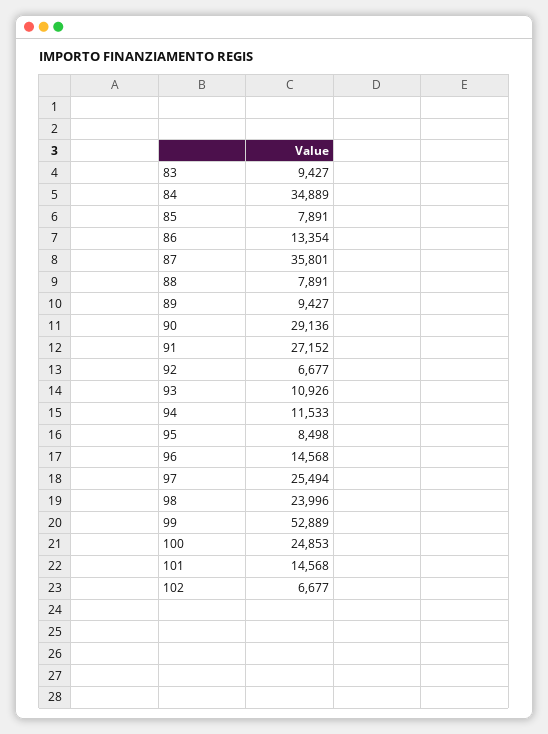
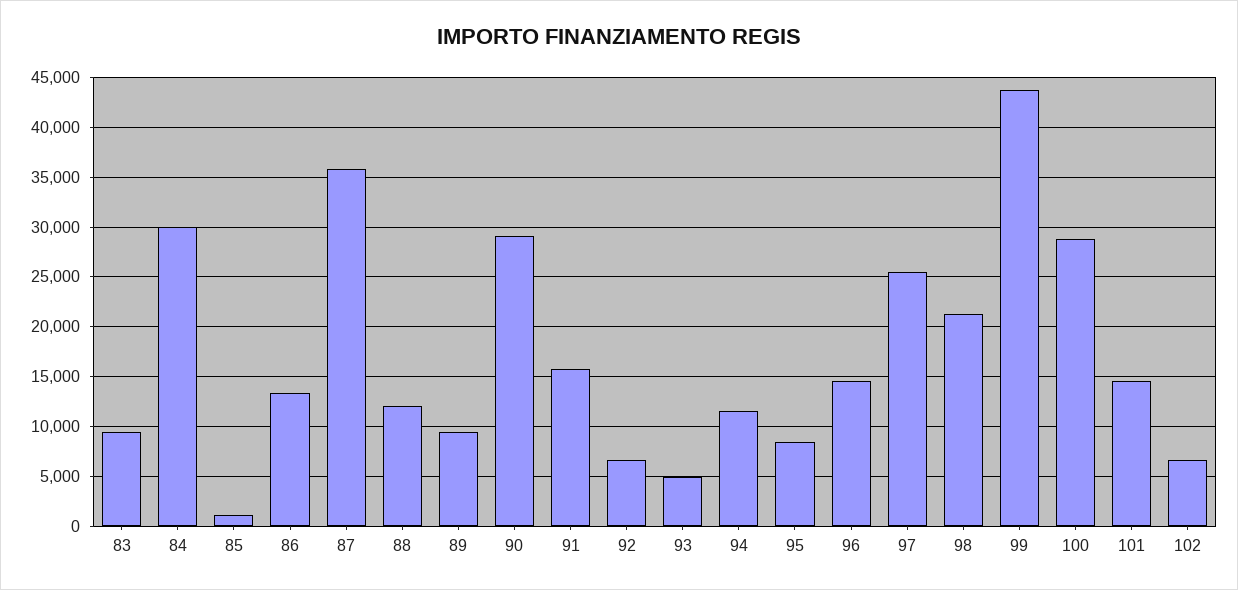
84: 34889 -> 30000
85: 7891 -> 1000
88: 7891 -> 12000
91: 27152 -> 16000
93: 10926 -> 5000
98: 23996 -> 21000
99: 52889 -> 44000
100: 24853 -> 29000

